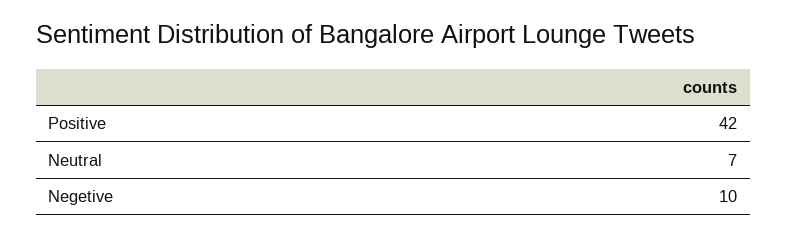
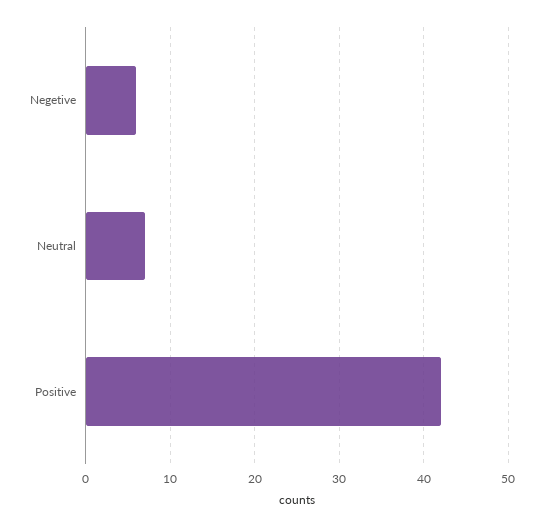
Negetive: 10 -> 6

